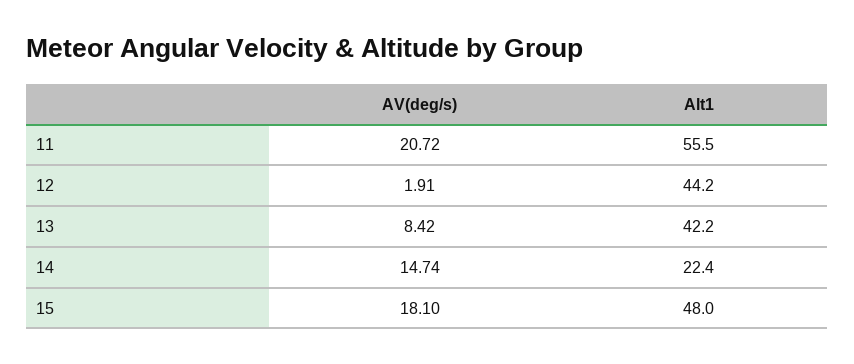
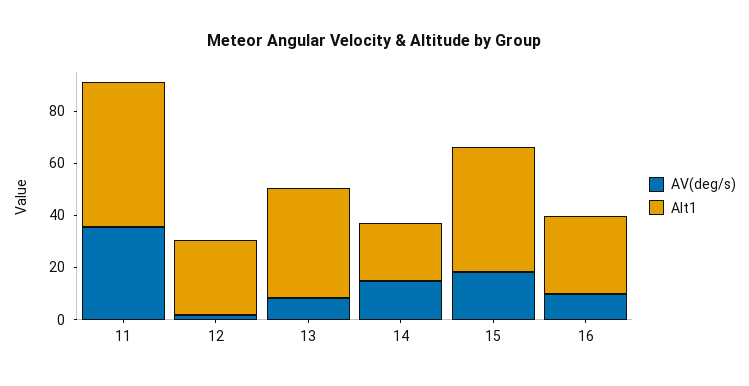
AV(deg/s), 11: 20.72 -> 35
Alt1, 12: 44.2 -> 30
AV(deg/s), 16: none -> 10
Alt1, 16: none -> 30

